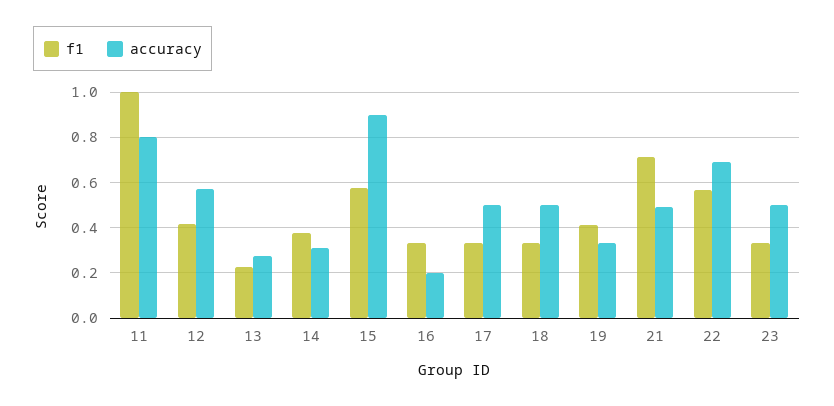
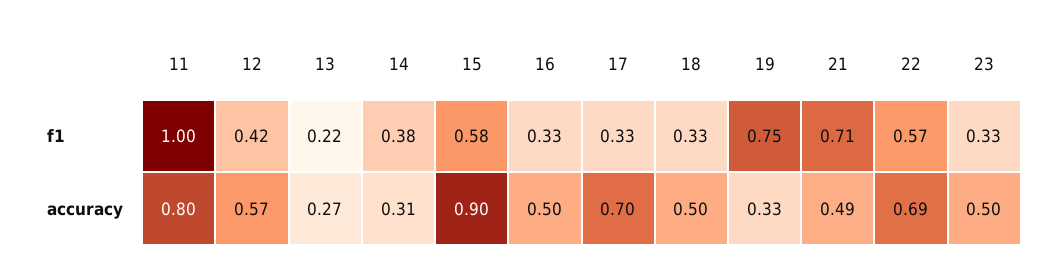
accuracy, 16: 0.2 -> 0.5
accuracy, 17: 0.5 -> 0.7
f1, 19: 0.4 -> 0.75

